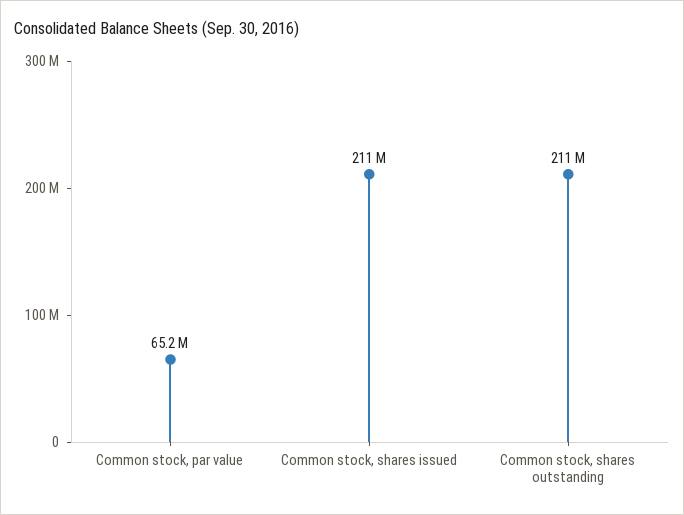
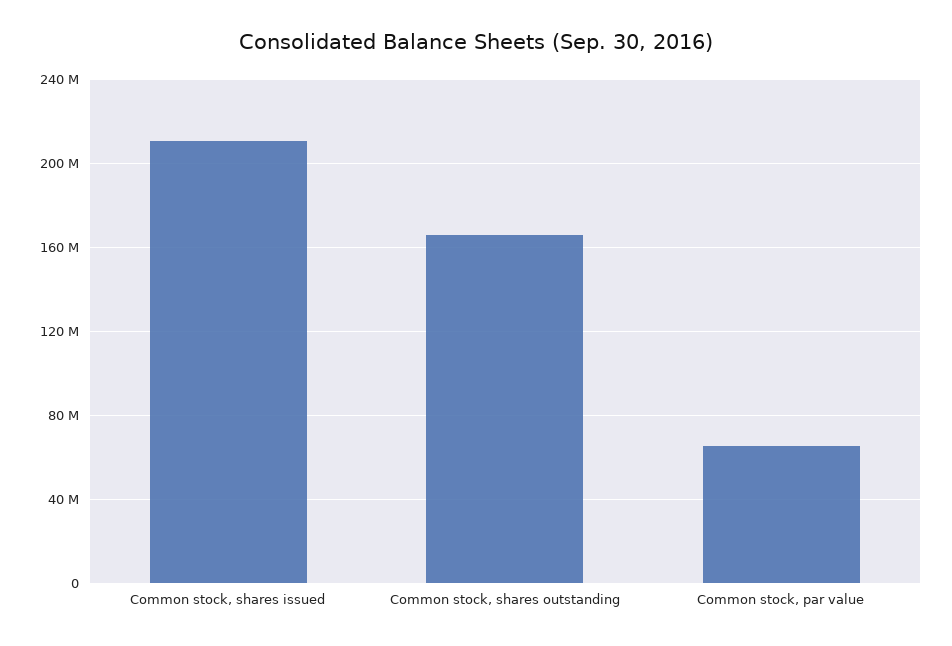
Common stock, shares outstanding: 211000000 -> 165000000

